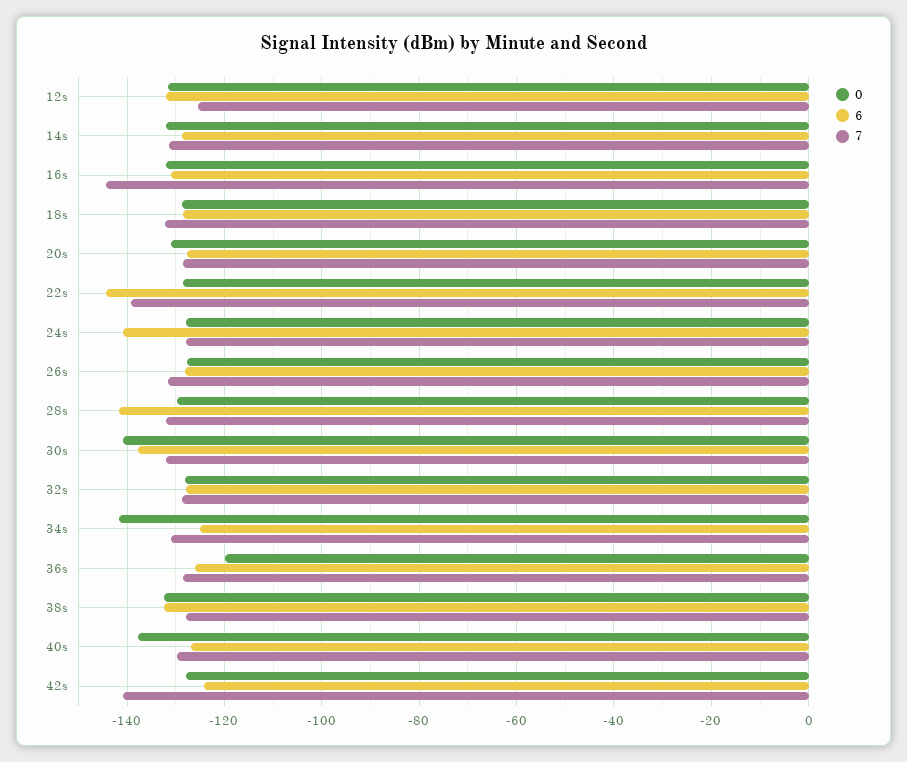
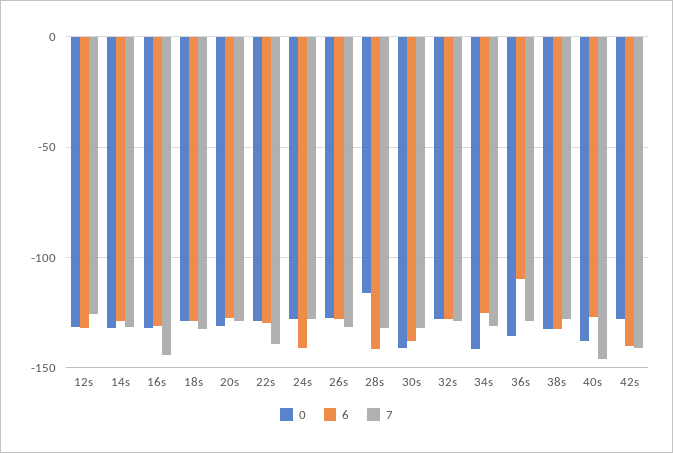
6, 22s: -144 -> -130
0, 28s: -130 -> -115
0, 36s: -120 -> -135
6, 36s: -126 -> -110
7, 40s: -130 -> -145
6, 42s: -124 -> -140

